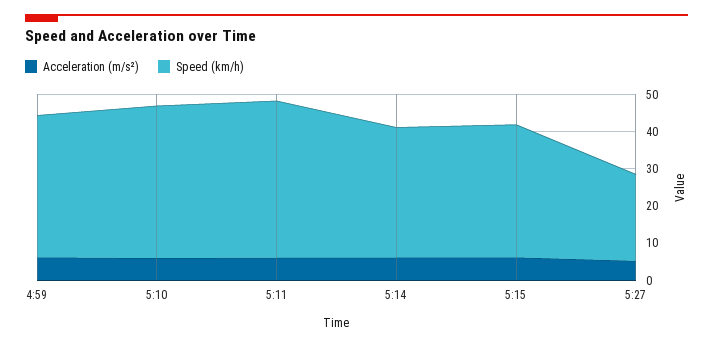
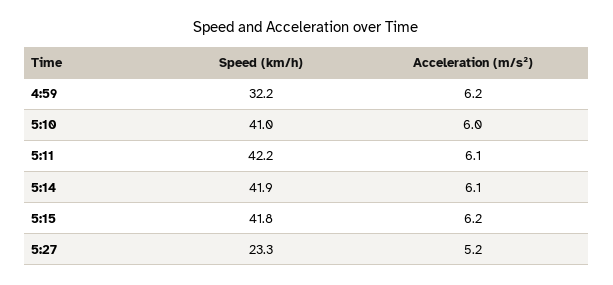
Speed (km/h), 4:59: 37.5 -> 32.2
Speed (km/h), 5:14: 35 -> 41.9
Speed (km/h), 5:15: 35 -> 41.8

